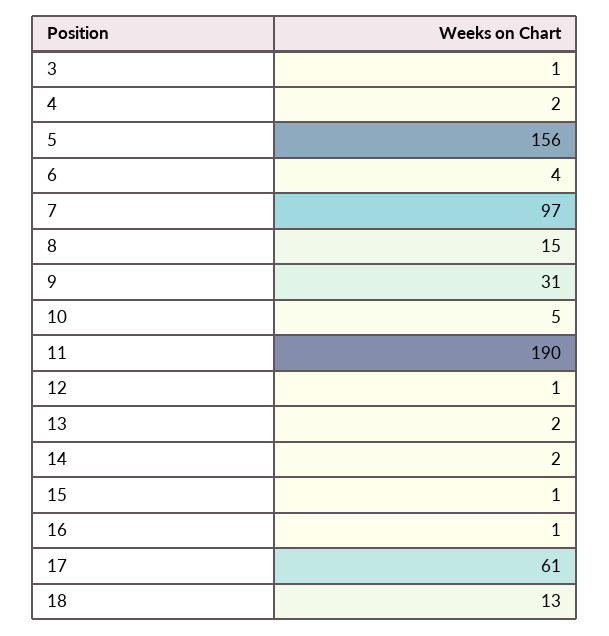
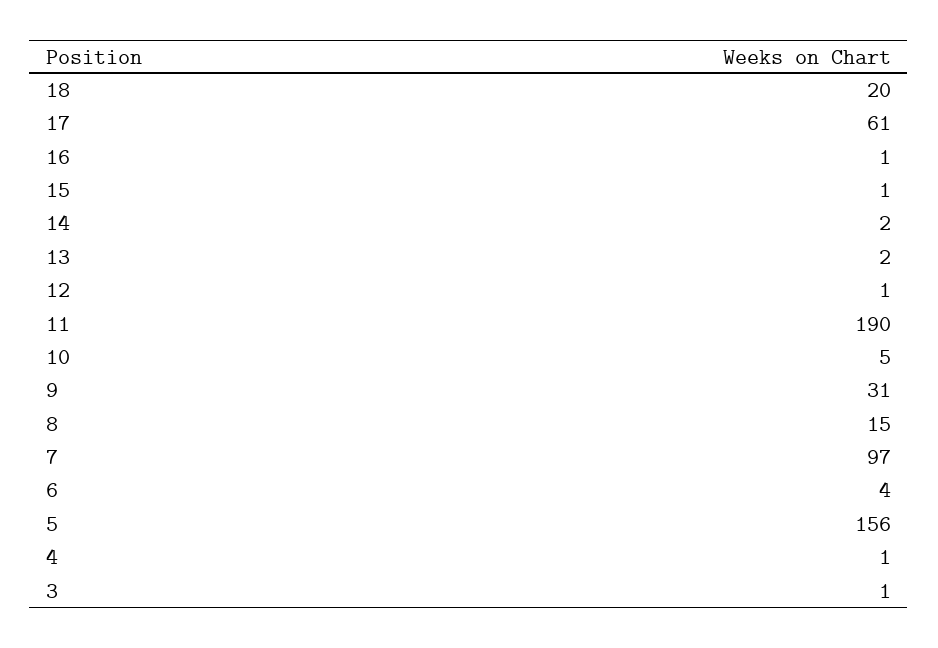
4: 2 -> 1
18: 13 -> 20

